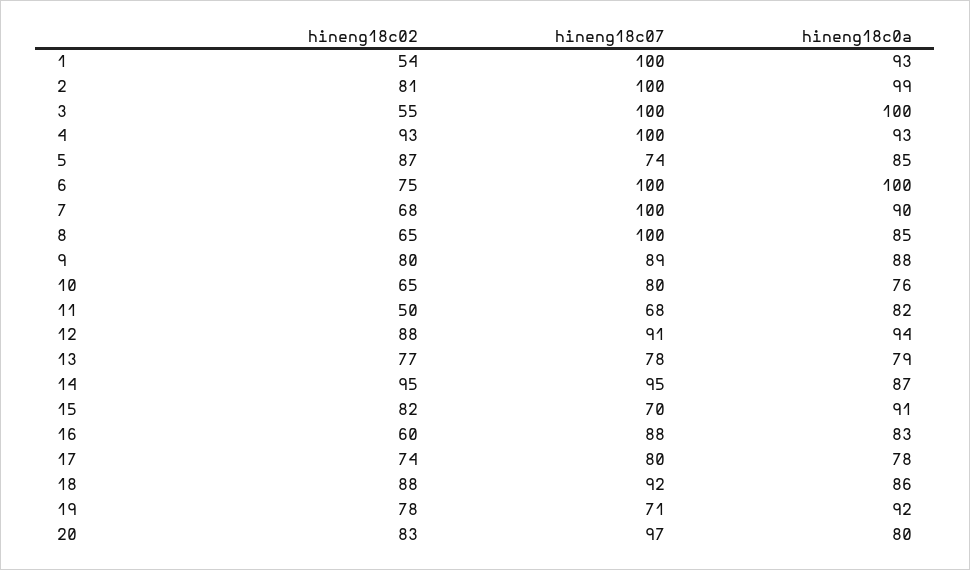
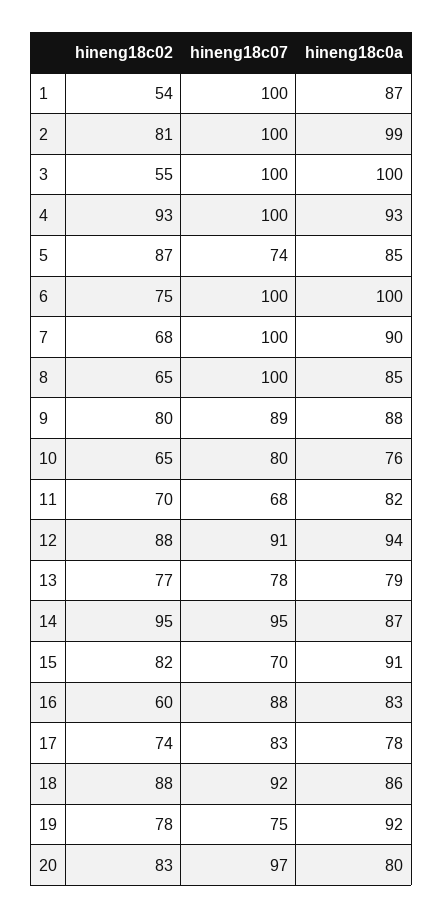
hineng18c0a, 1: 93 -> 87
hineng18c02, 11: 50 -> 70
hineng18c07, 17: 80 -> 83
hineng18c07, 19: 71 -> 75

